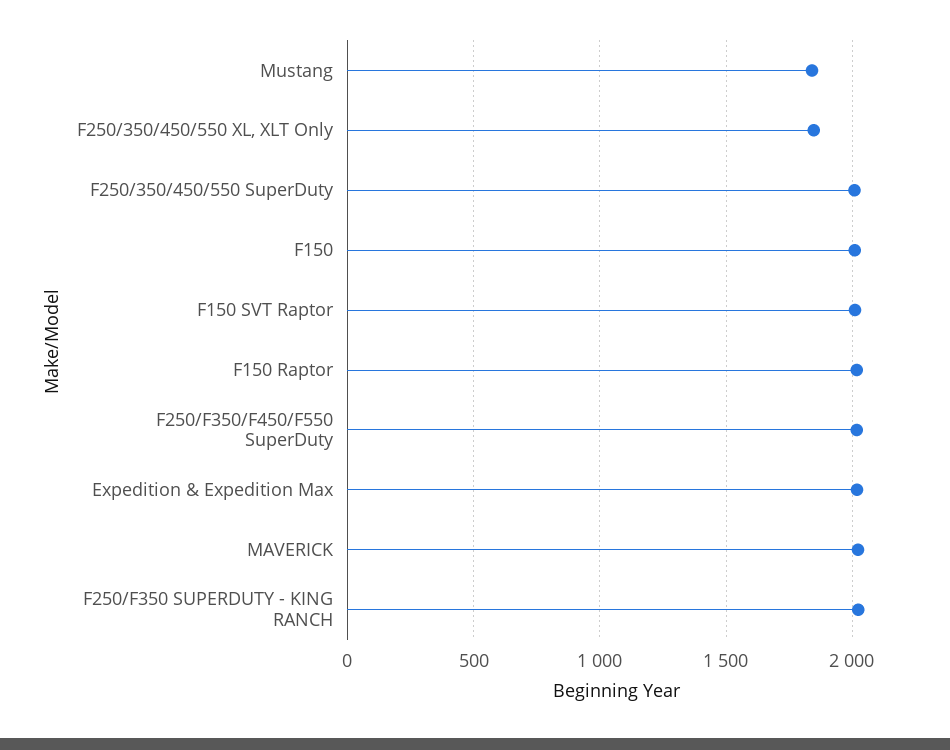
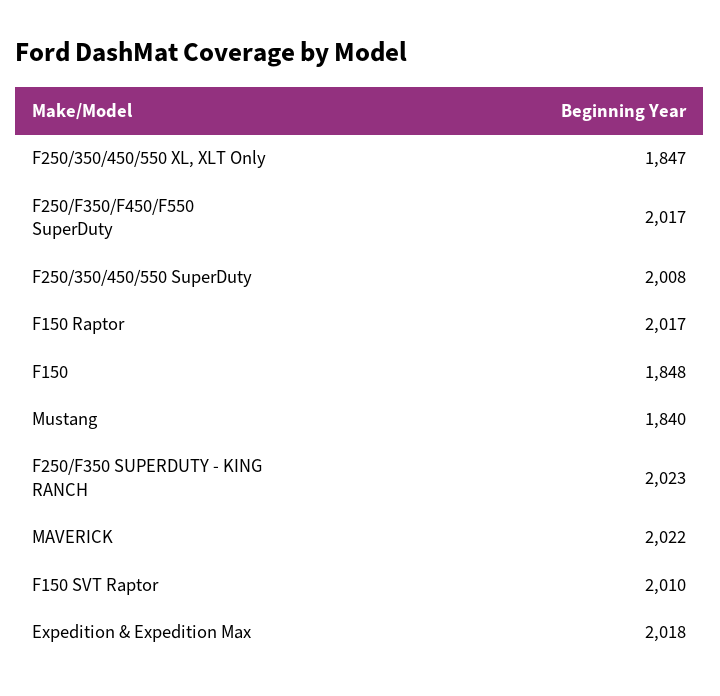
F150: 2000 -> 1848

